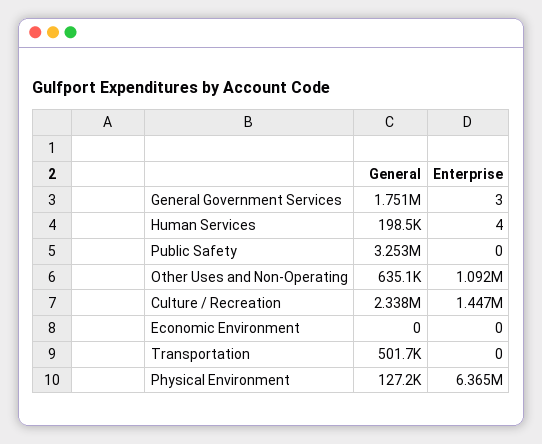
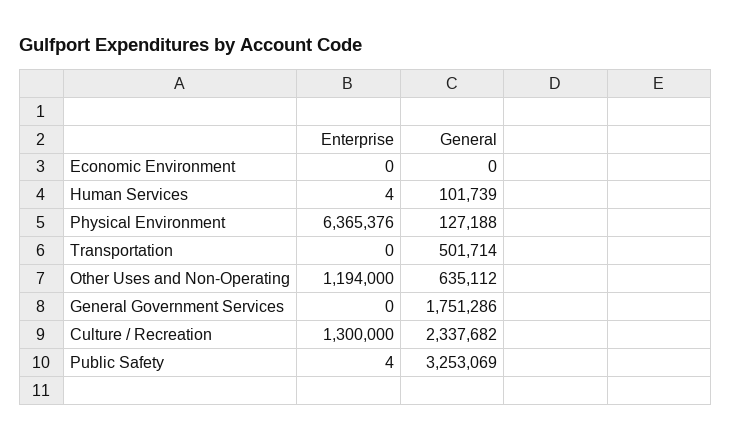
Enterprise, General Government Services: 3 -> 0
General, Human Services: 198500 -> 101739
Enterprise, Public Safety: 0 -> 4
Enterprise, Other Uses and Non-Operating: 1092000 -> 1194000
Enterprise, Culture / Recreation: 1447000 -> 1300000

